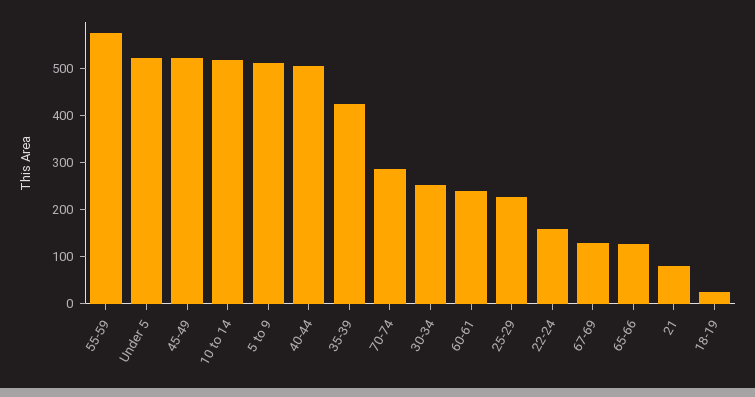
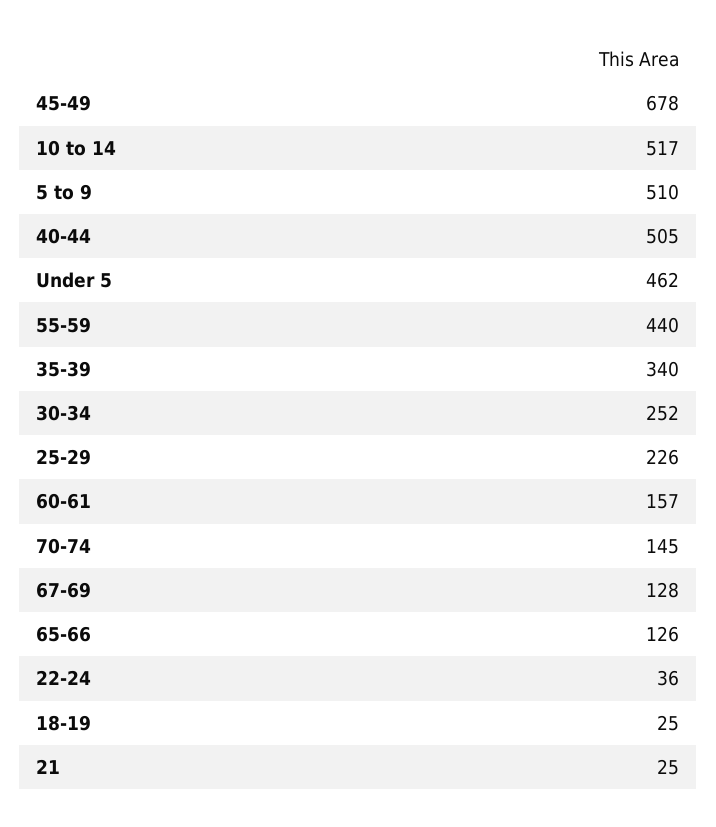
55-59: 580 -> 440
Under 5: 520 -> 462
45-49: 520 -> 678
35-39: 420 -> 340
70-74: 280 -> 145
60-61: 240 -> 157
22-24: 160 -> 36
21: 80 -> 25

